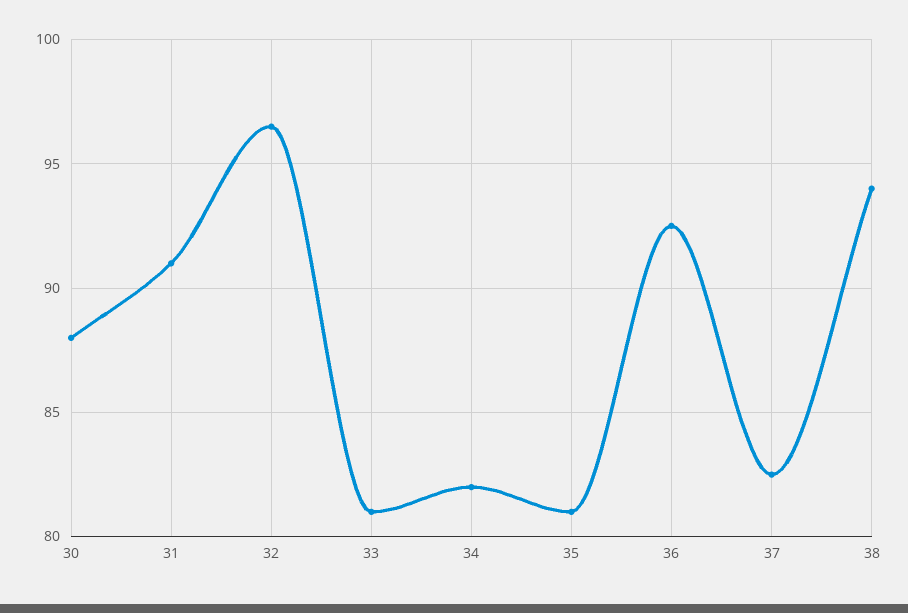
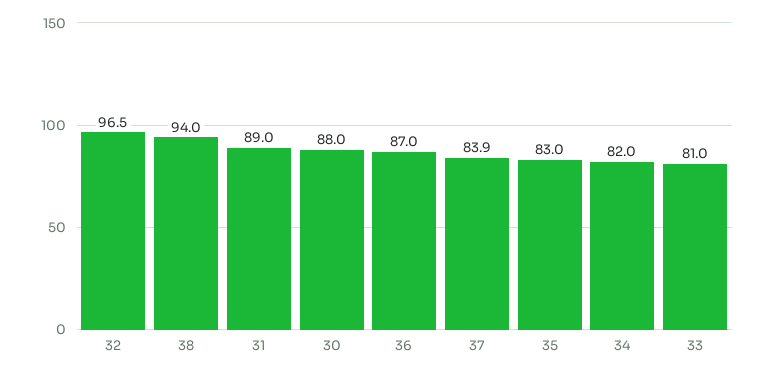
31: 91 -> 89
35: 81 -> 83
36: 92.5 -> 87
37: 82.5 -> 83.9

